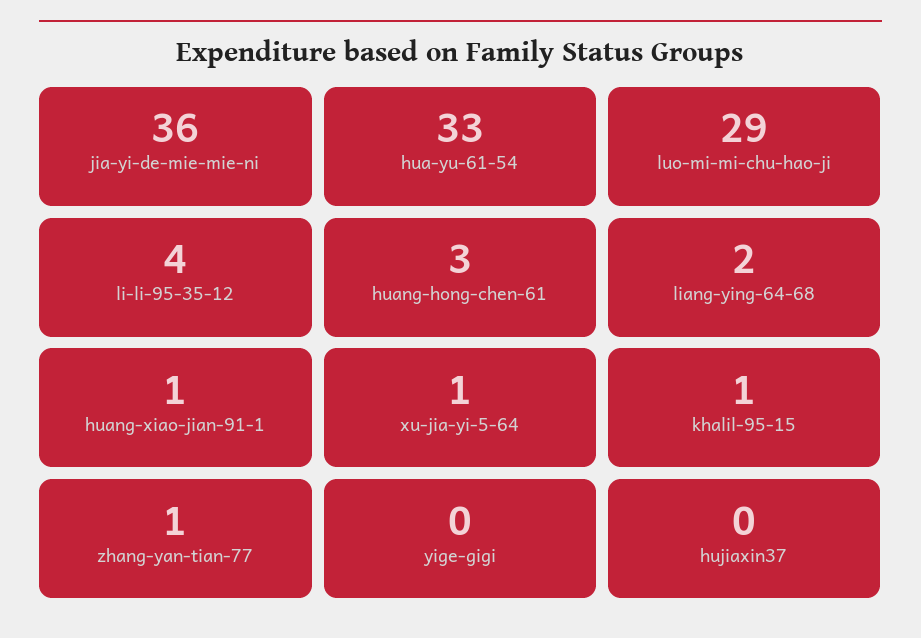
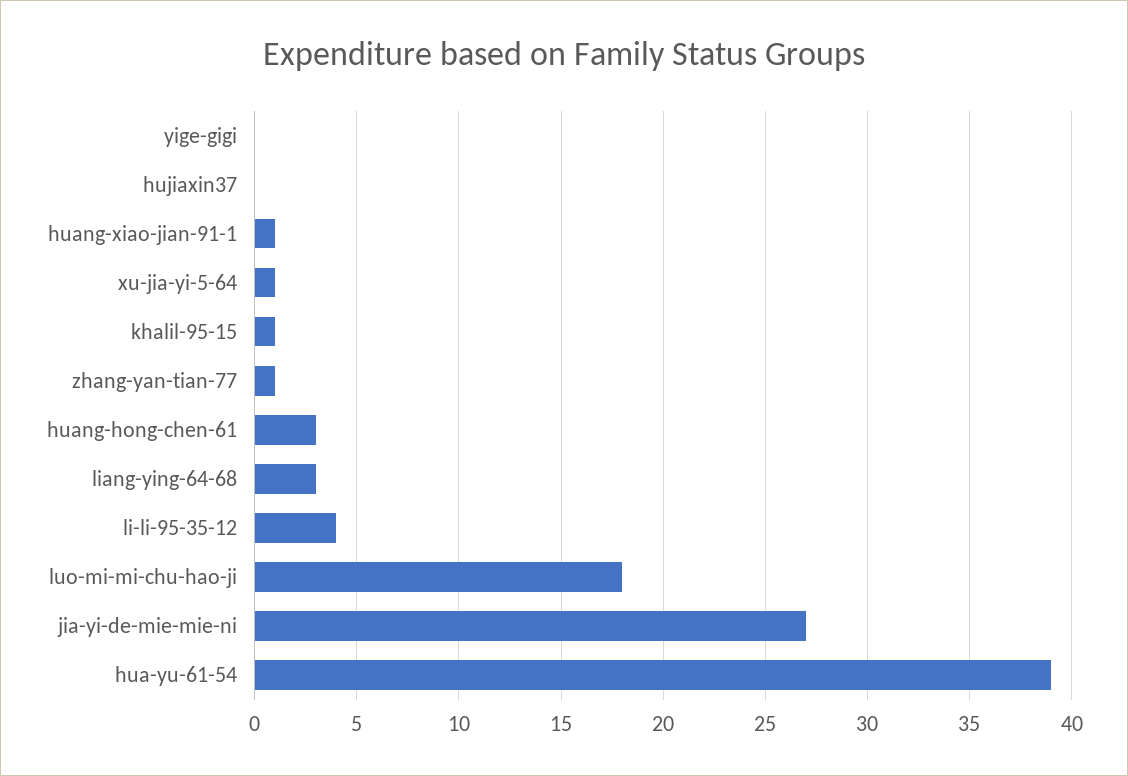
jia-yi-de-mie-mie-ni: 36 -> 27
hua-yu-61-54: 33 -> 39
luo-mi-mi-chu-hao-ji: 29 -> 18
liang-ying-64-68: 2 -> 3

